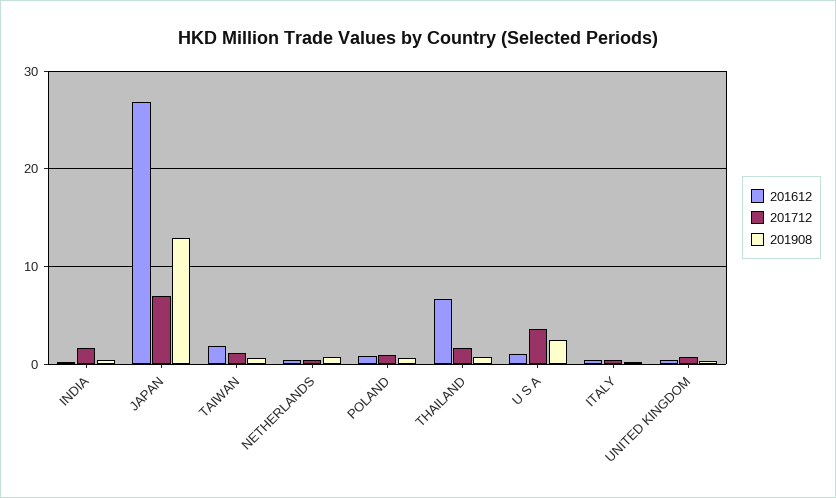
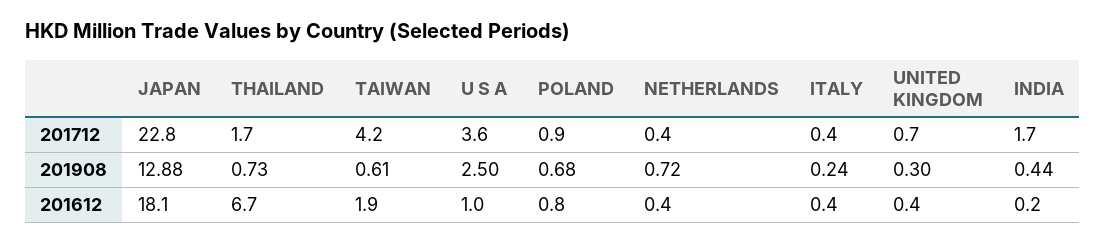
201612, JAPAN: 27 -> 18.1
201712, JAPAN: 7 -> 22.8
201712, TAIWAN: 1 -> 4.2

